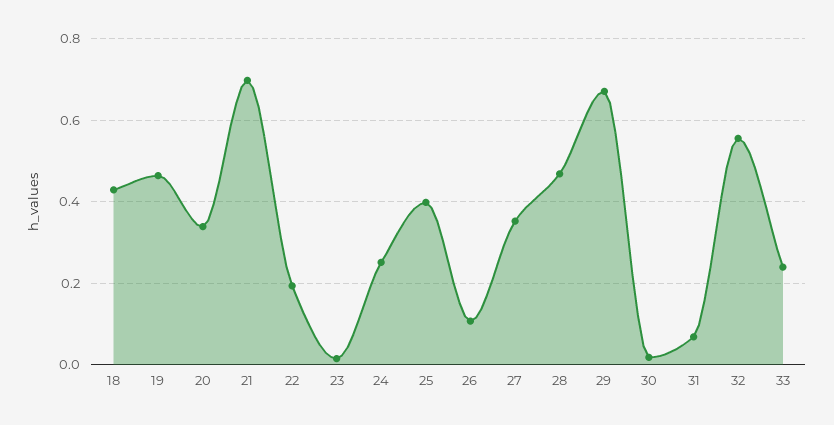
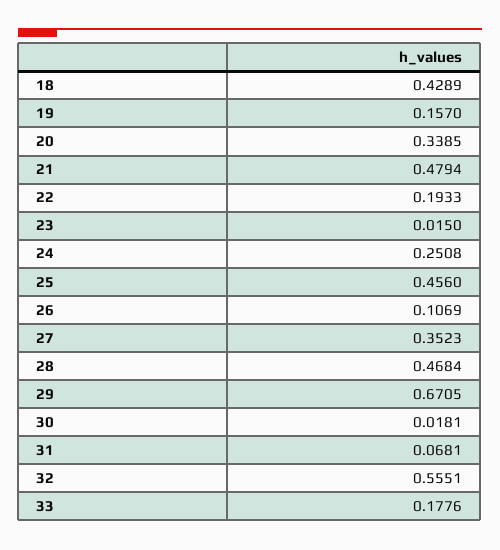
19: 0.46 -> 0.157
21: 0.7 -> 0.4794
25: 0.4 -> 0.456
33: 0.24 -> 0.1776

